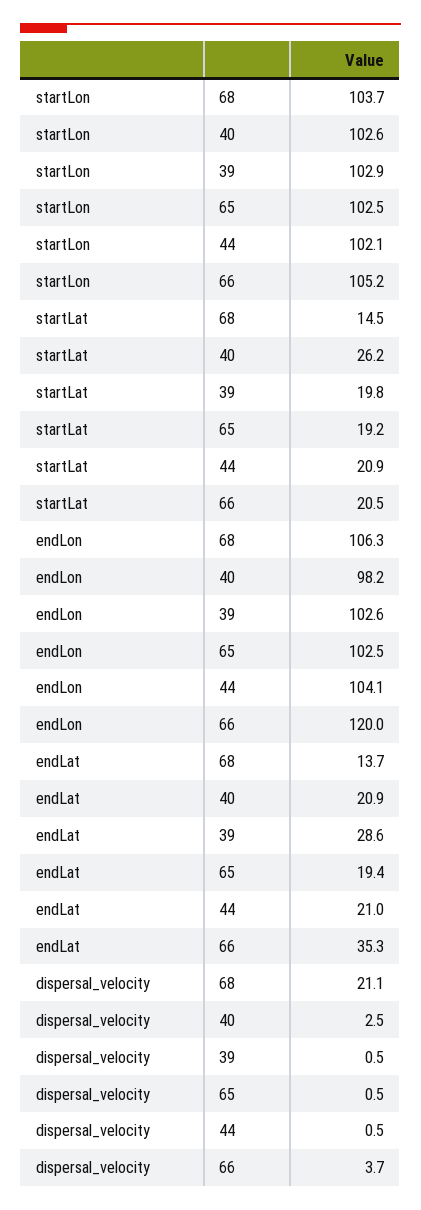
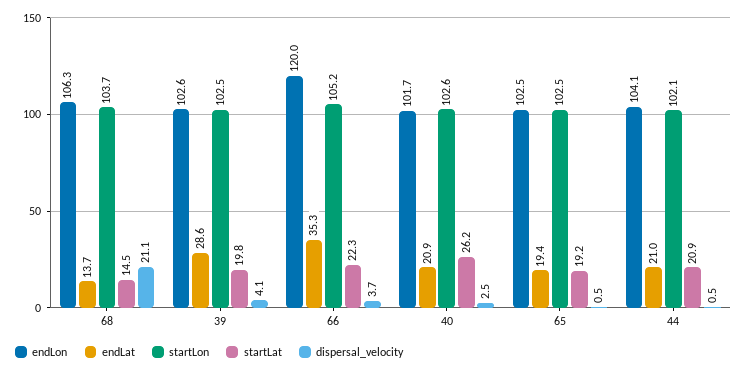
startLon, 39: 102.9 -> 102.5
startLat, 66: 20.5 -> 22.3
endLon, 40: 98.2 -> 101.7
dispersal_velocity, 39: 0.5 -> 4.1

